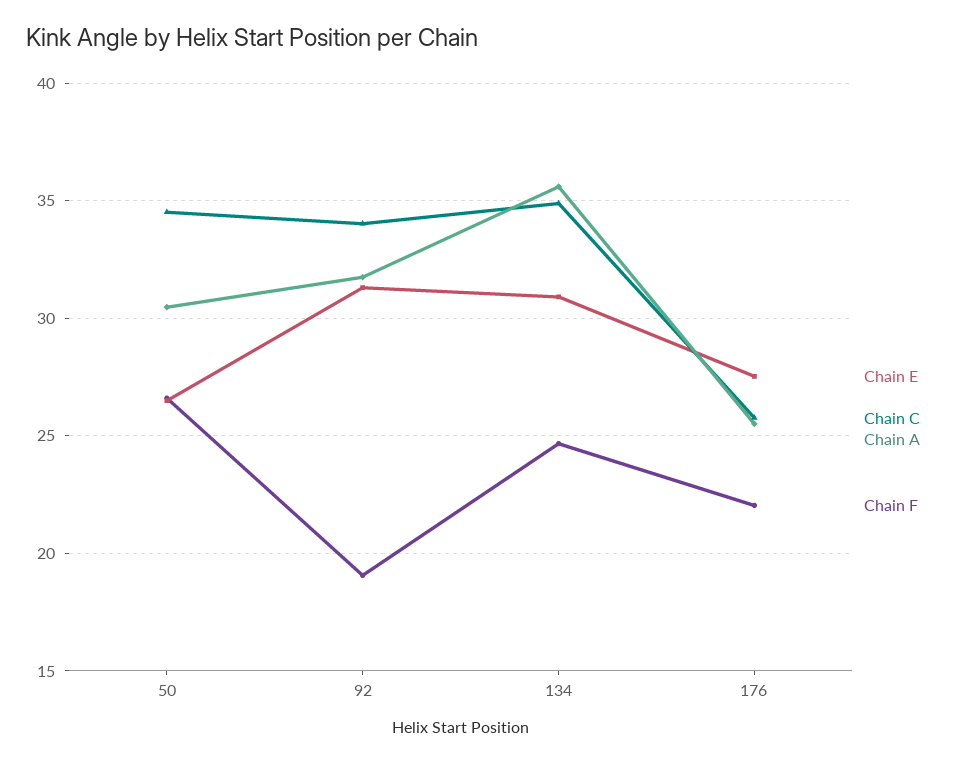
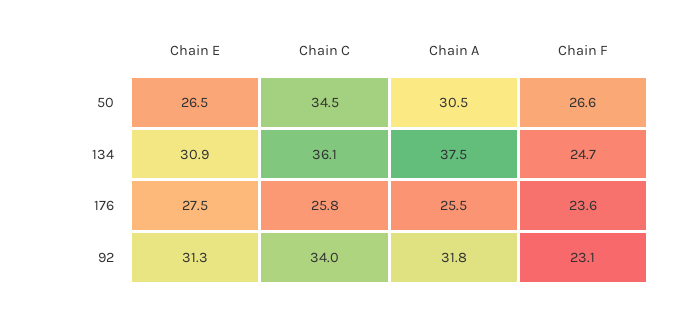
Chain F, 92: 19 -> 23.1
Chain C, 134: 35 -> 36.1
Chain A, 134: 35.5 -> 37.5
Chain F, 176: 22 -> 23.6

